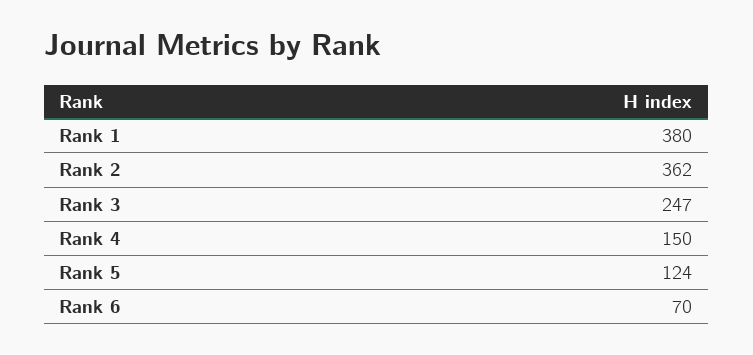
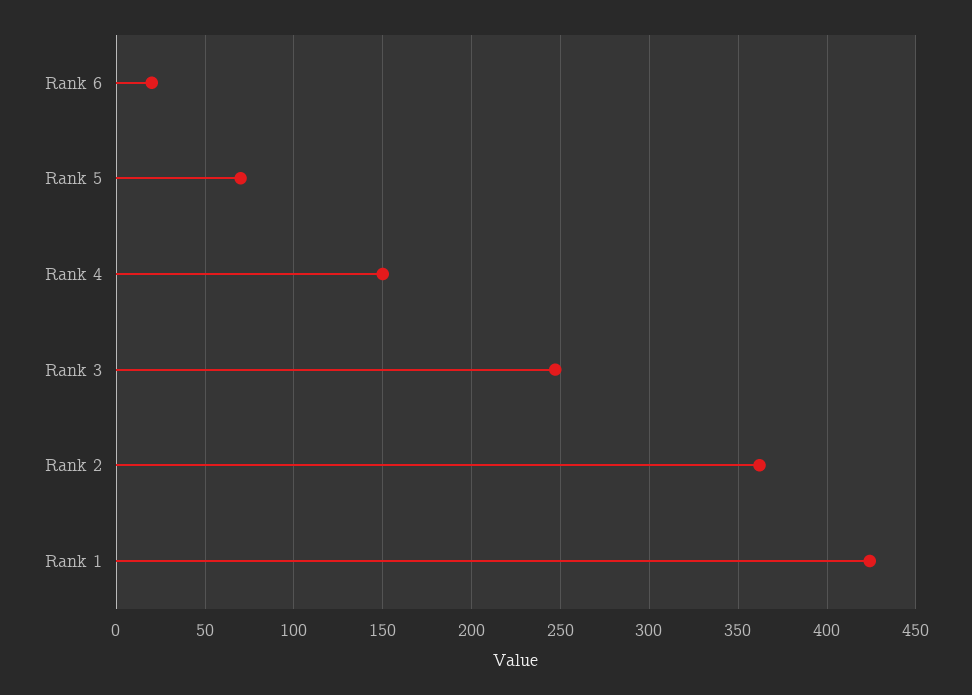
Rank 1: 380 -> 425
Rank 5: 124 -> 70
Rank 6: 70 -> 20

